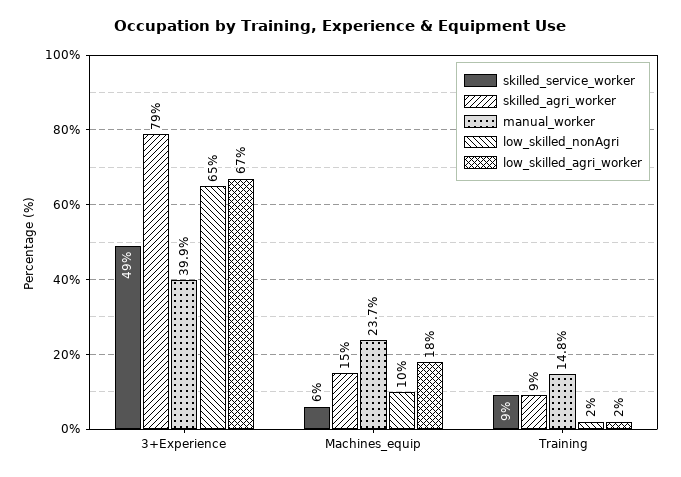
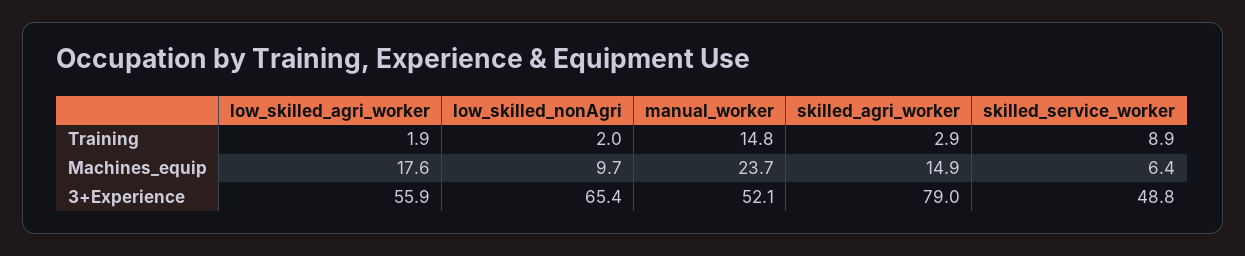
manual_worker, 3+Experience: 39.9 -> 52.1
low_skilled_agri_worker, 3+Experience: 67 -> 55.9
skilled_agri_worker, Training: 9 -> 2.9

